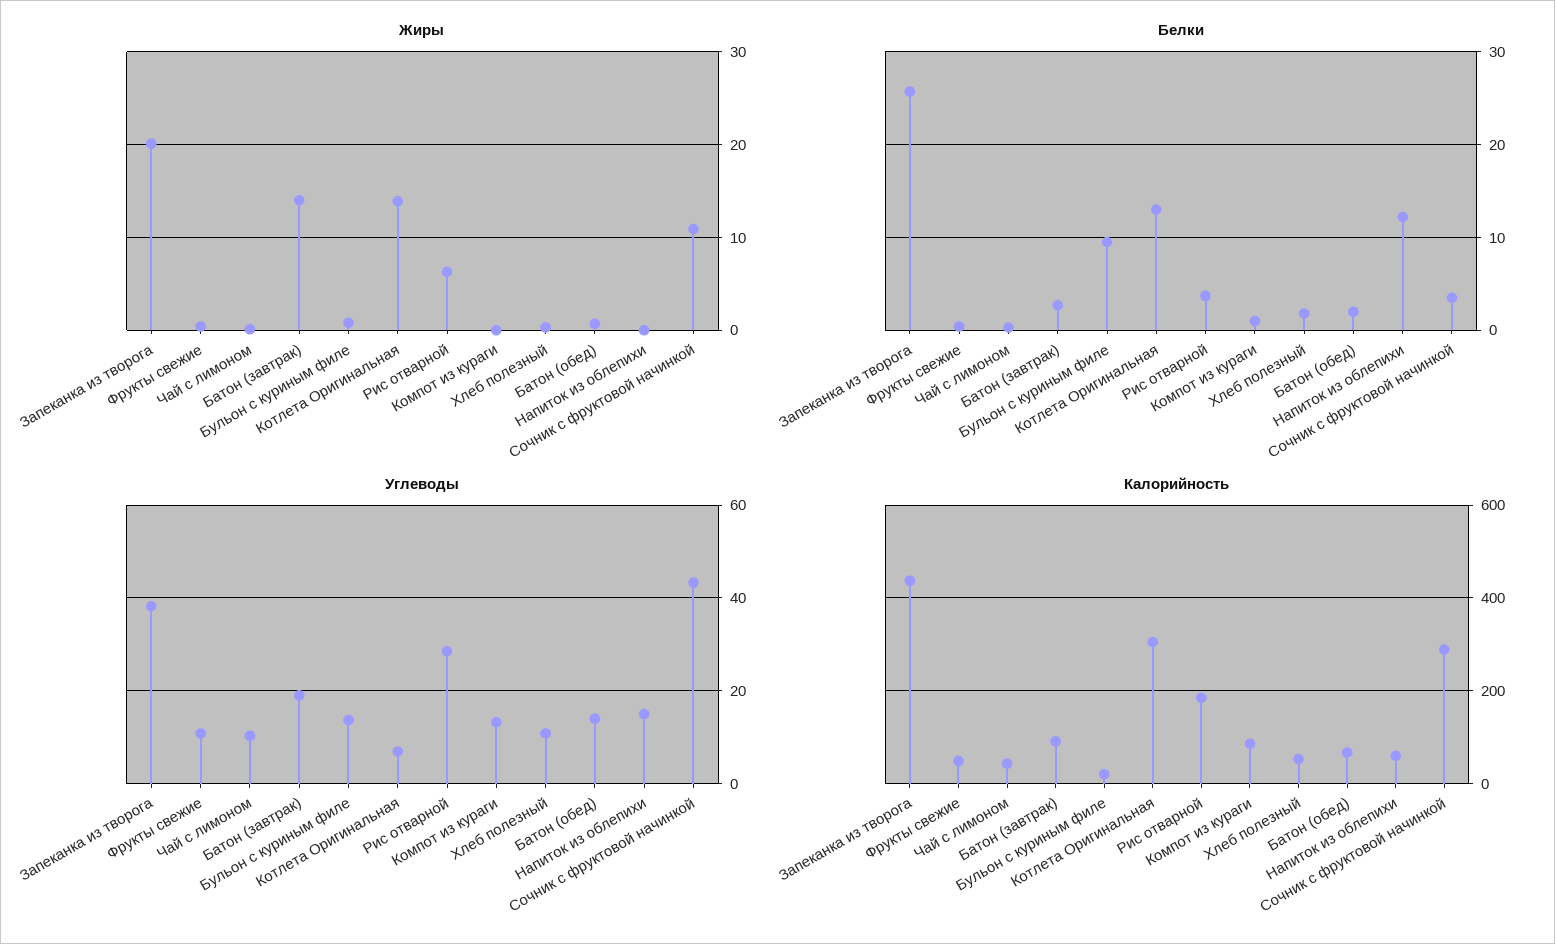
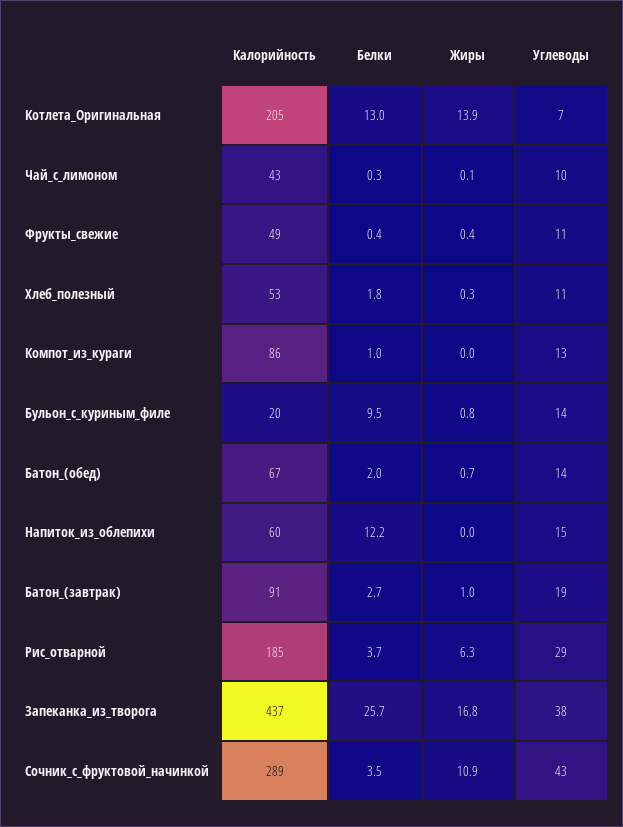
Жиры, Запеканка из творога: 20 -> 16.8
Жиры, Батон (завтрак): 14 -> 1
Калорийность, Котлета Оригинальная: 300 -> 205

